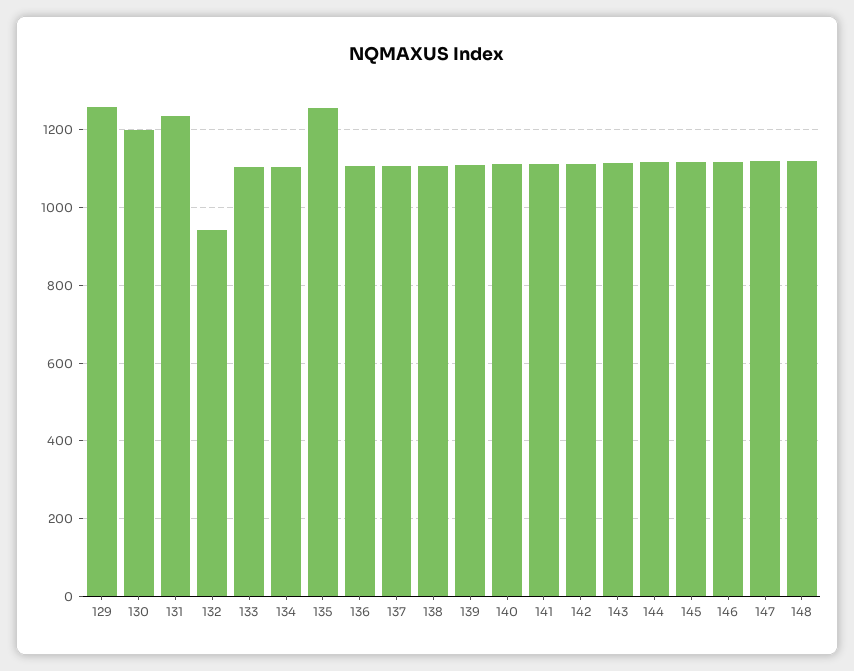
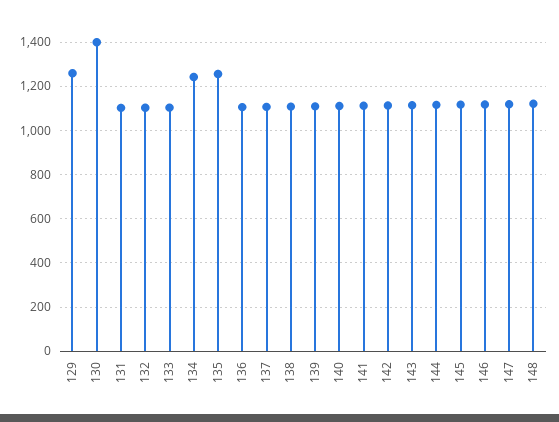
130: 1200 -> 1400
131: 1240 -> 1100
132: 940 -> 1100
134: 1100 -> 1250

